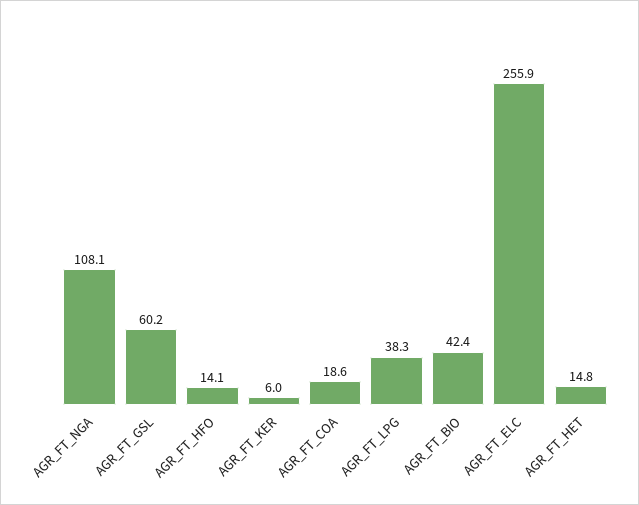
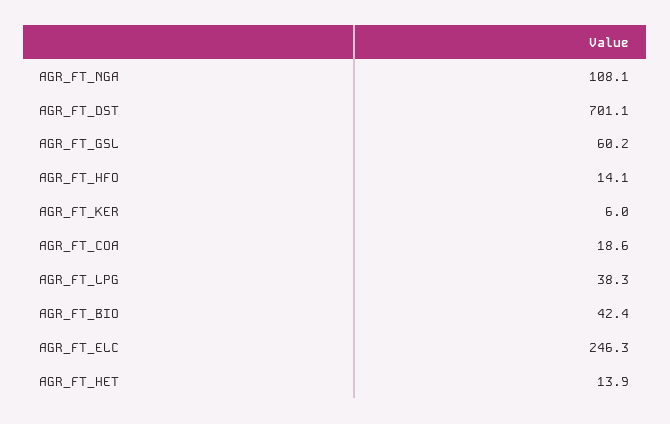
AGR_FT_ELC: 255.9 -> 246.3
AGR_FT_HET: 14.8 -> 13.9
AGR_FT_DST: none -> 701.1

